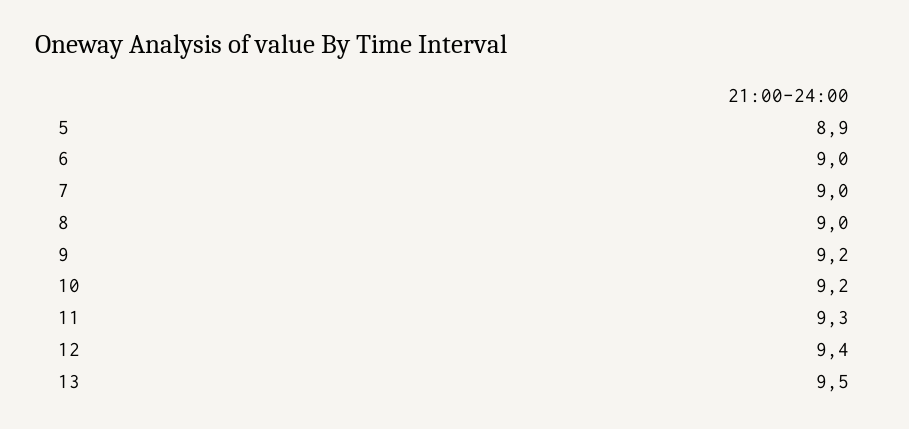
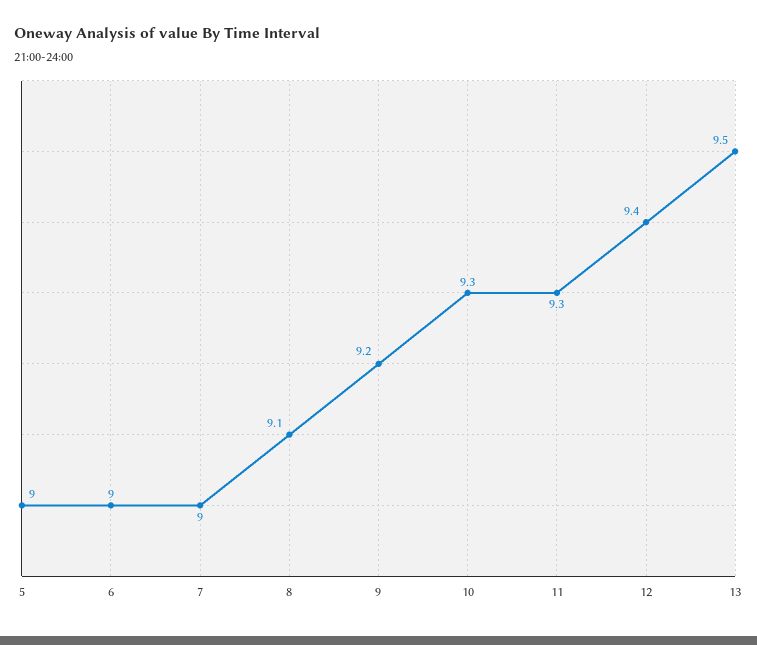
5: 8.9 -> 9
8: 9 -> 9.1
10: 9.2 -> 9.3

